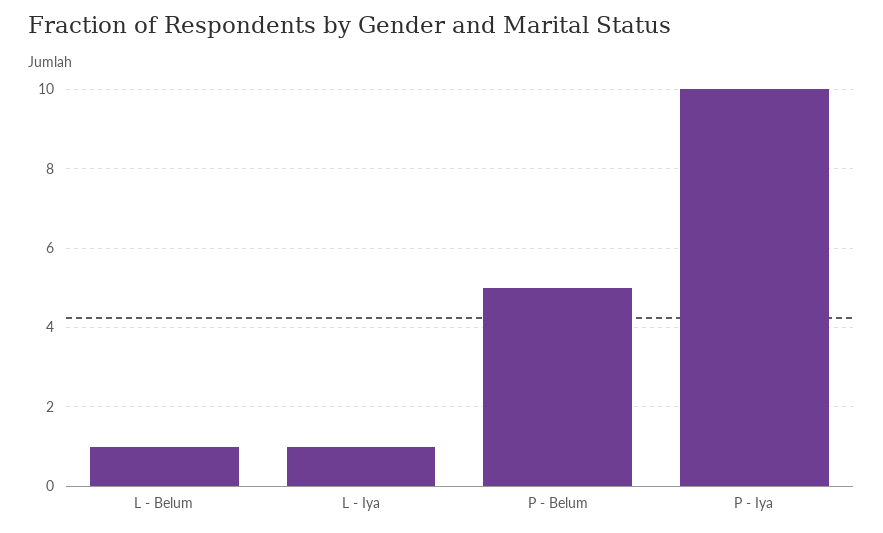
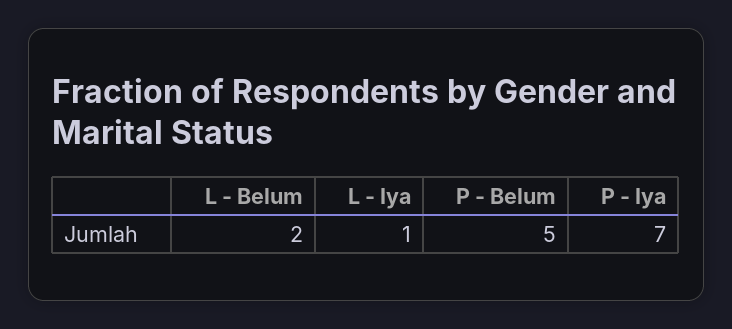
L - Belum: 1 -> 2
P - Iya: 10 -> 7

